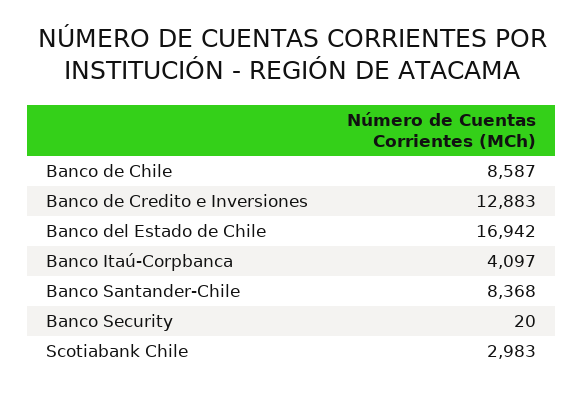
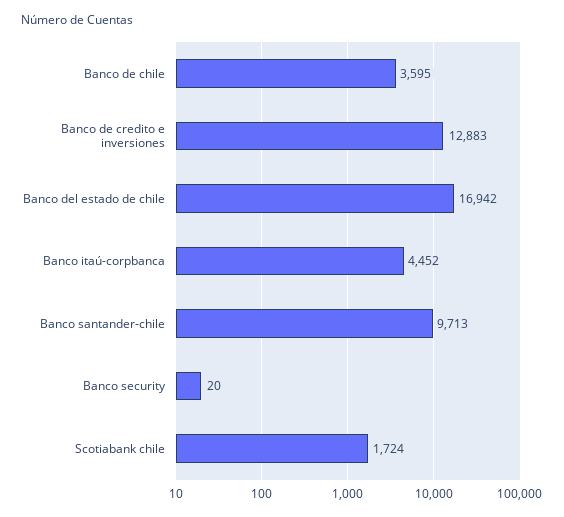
Banco de Chile: 8587 -> 3595
Banco Itaú-Corpbanca: 4097 -> 4452
Banco Santander-Chile: 8368 -> 9713
Scotiabank Chile: 2983 -> 1724

